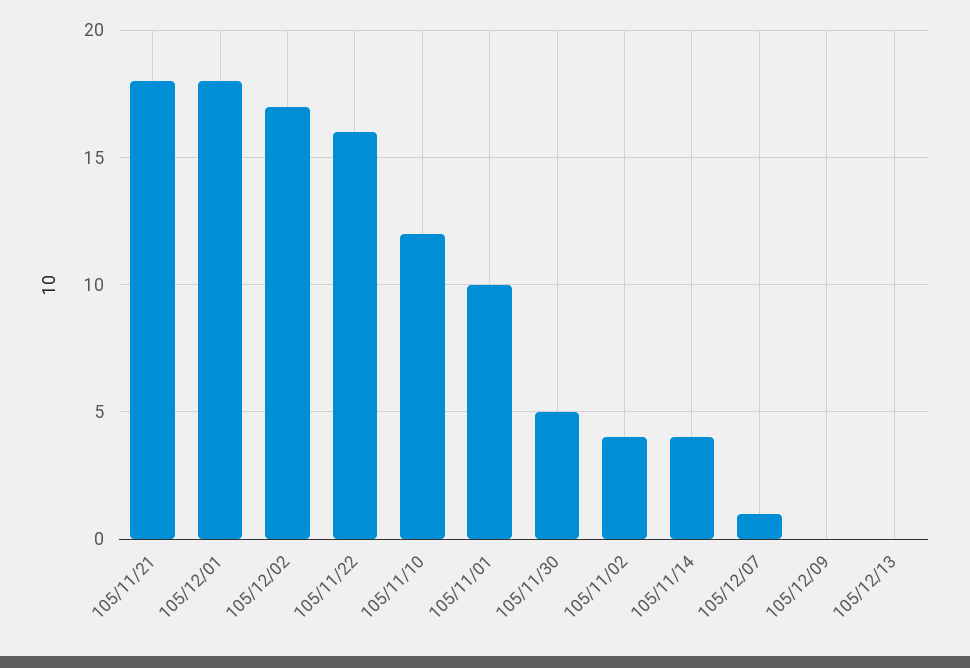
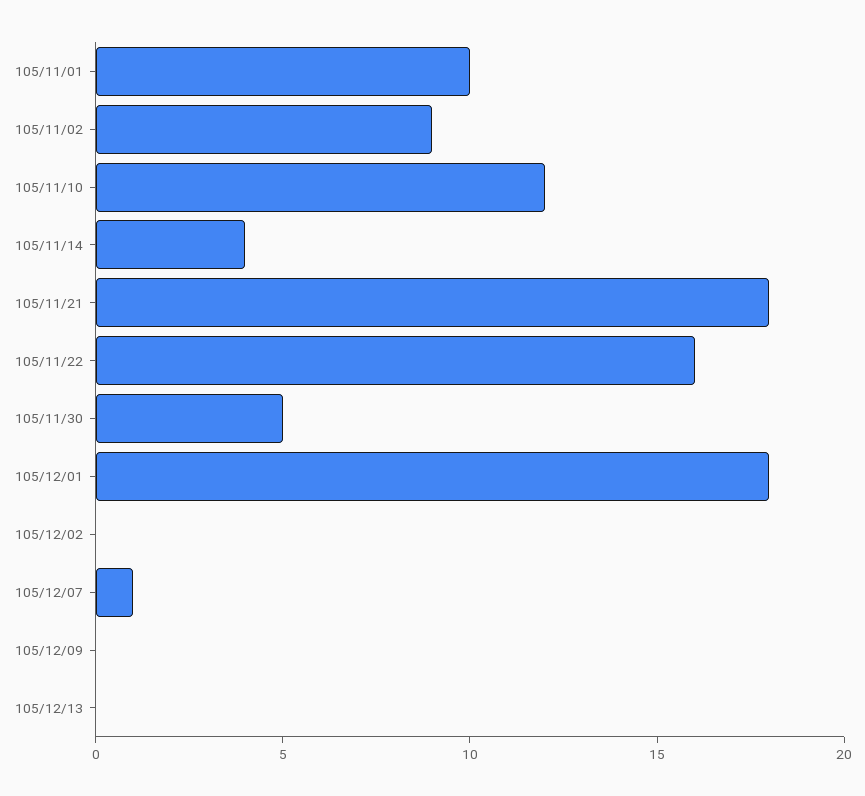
105/12/02: 17 -> 0
105/11/02: 4 -> 9

